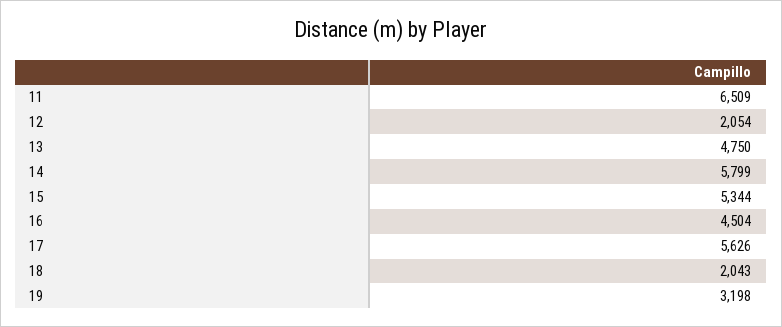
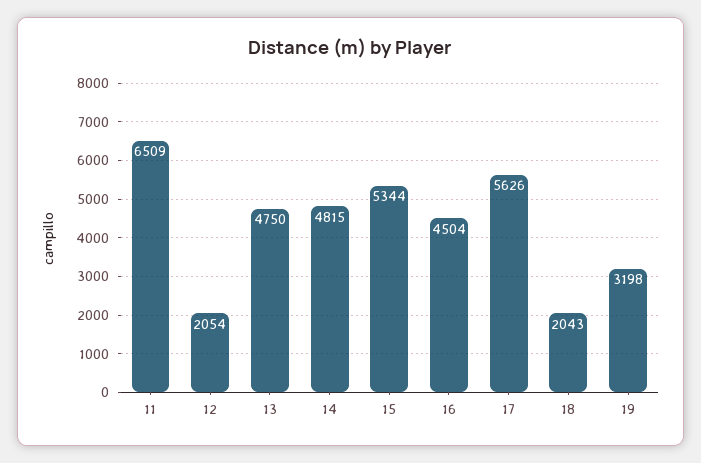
14: 5799 -> 4815

